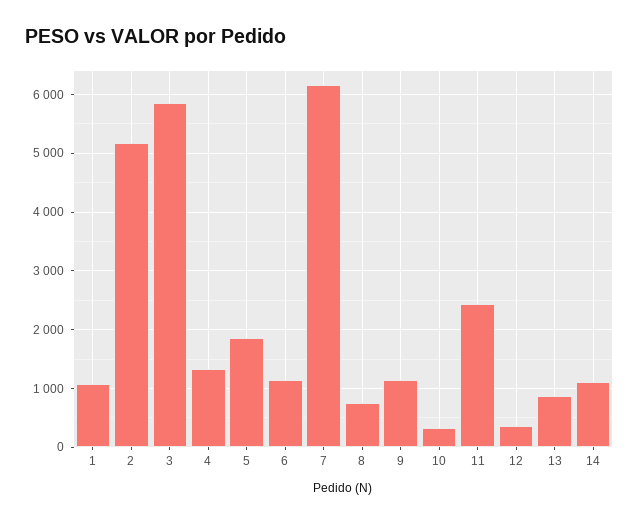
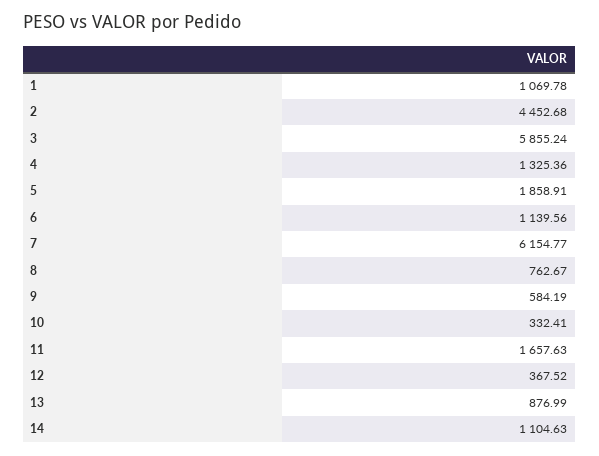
2: 5200 -> 4452.68
9: 1200 -> 584.19
11: 2400 -> 1657.63

